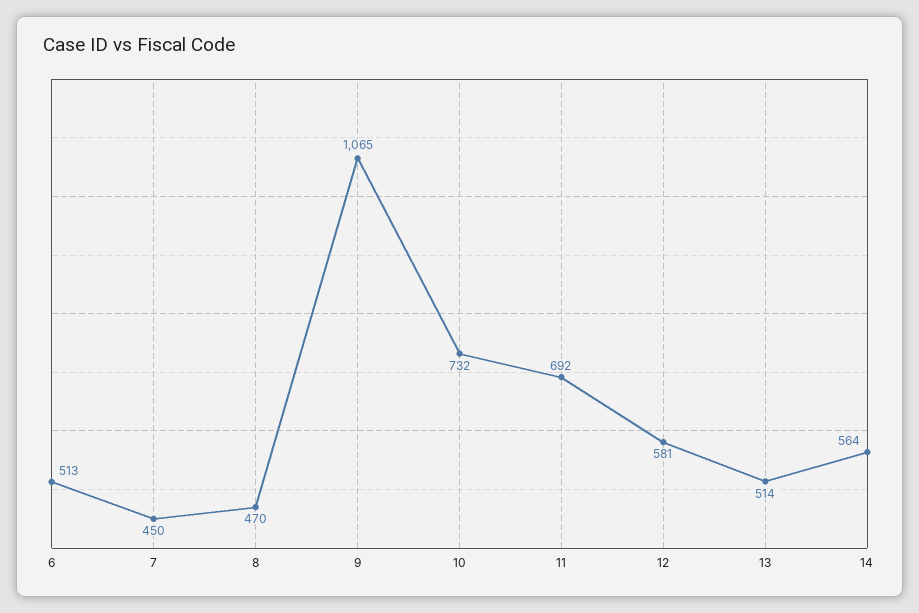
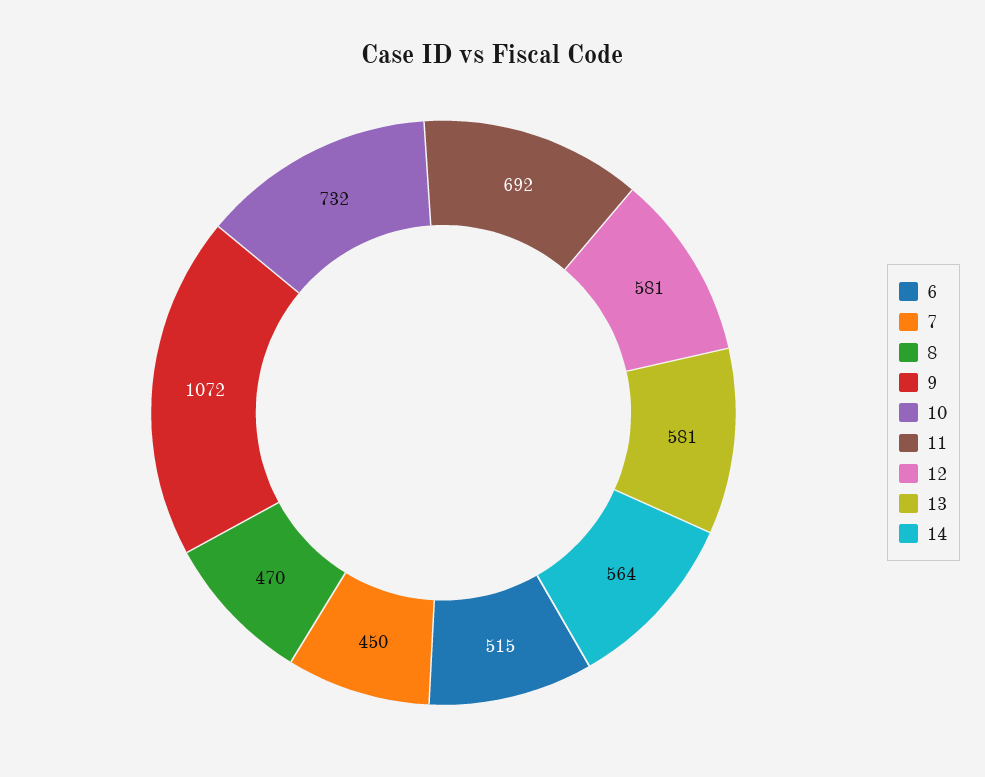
6: 513 -> 515
9: 1065 -> 1072
13: 514 -> 581

